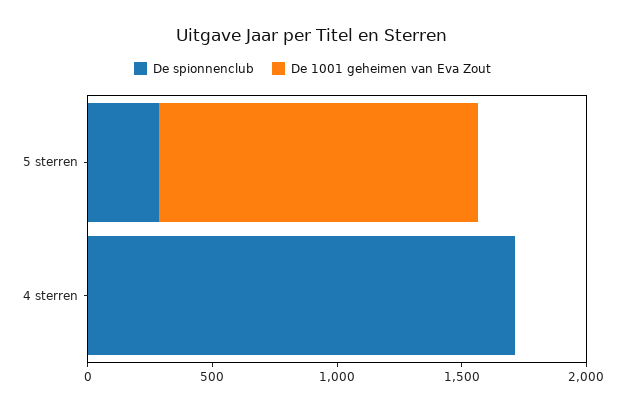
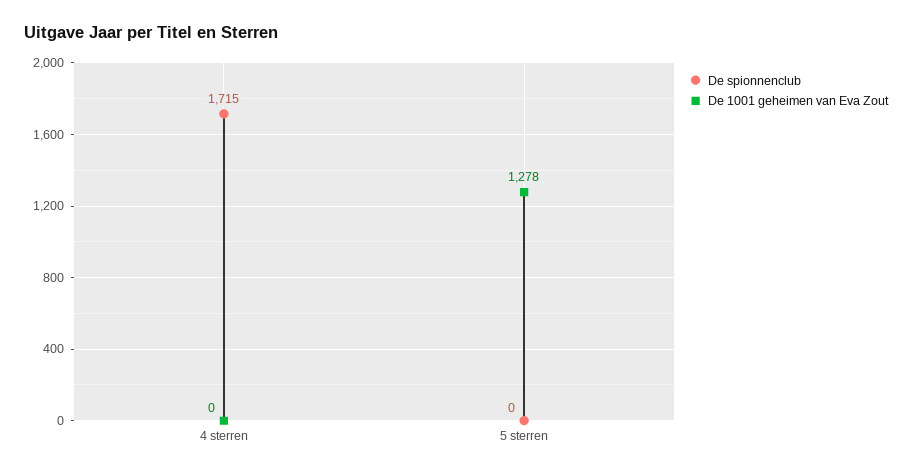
De spionnenclub, 5 sterren: 300 -> 0

